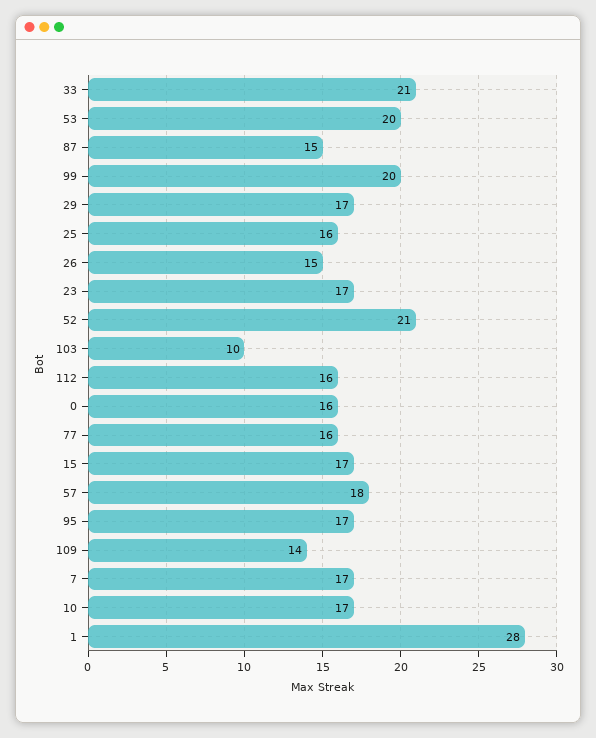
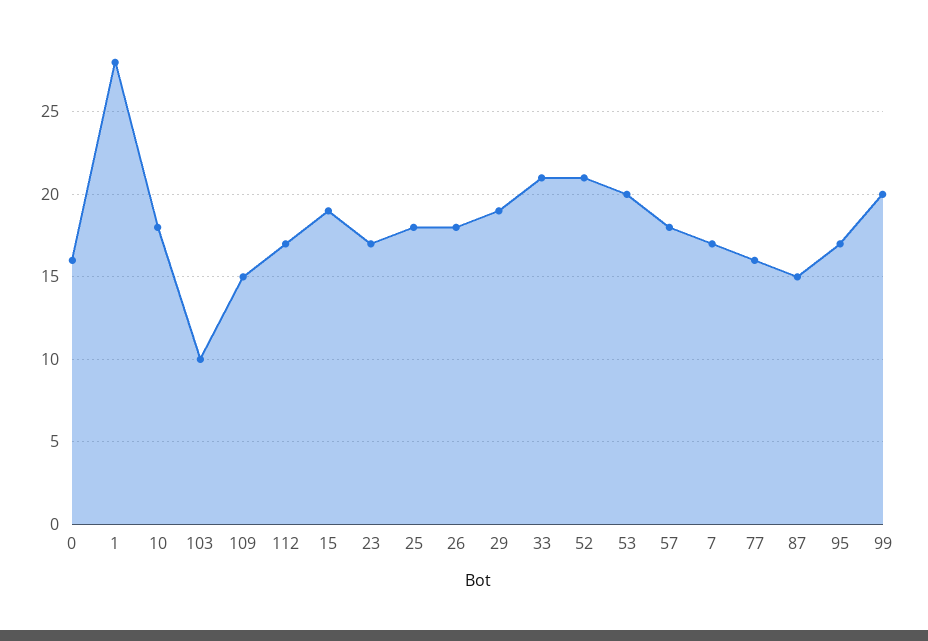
29: 17 -> 19
25: 16 -> 18
26: 15 -> 18
112: 16 -> 17
15: 17 -> 19
109: 14 -> 15
10: 17 -> 18

